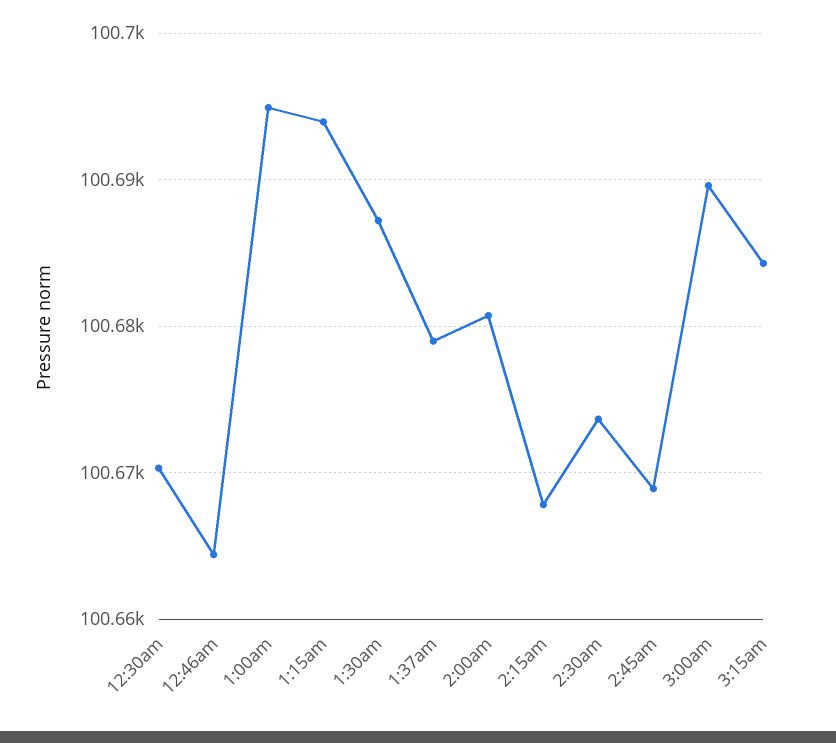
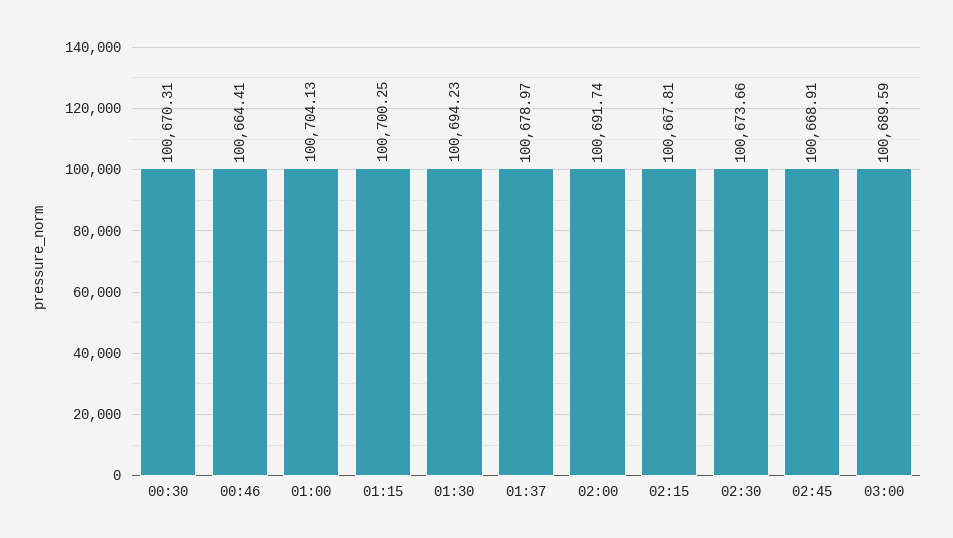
1:00am: 100695 -> 100704.13
1:15am: 100694 -> 100700.25
1:30am: 100687 -> 100694.23
2:00am: 100681 -> 100691.74
3:15am: 100684 -> none

